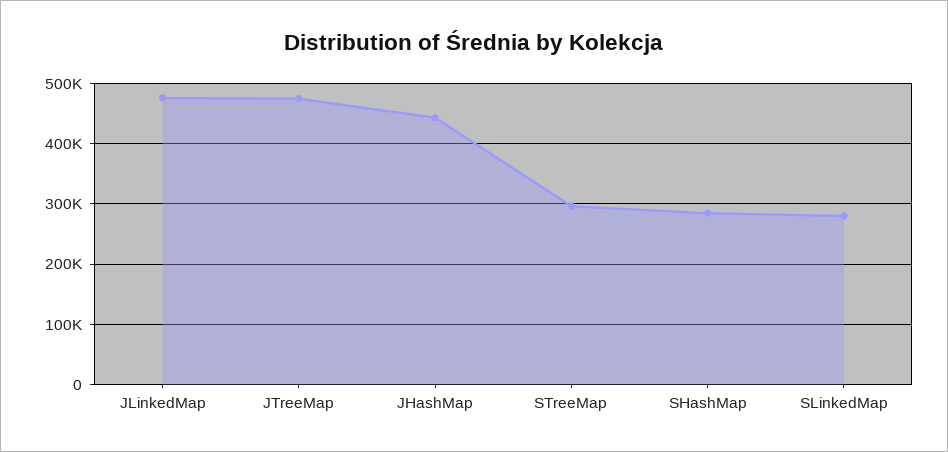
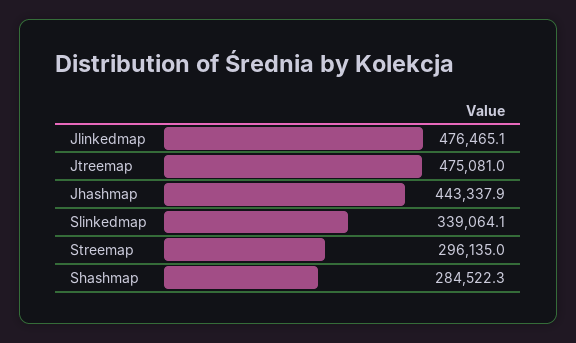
SLinkedMap: 280000 -> 339064.1

